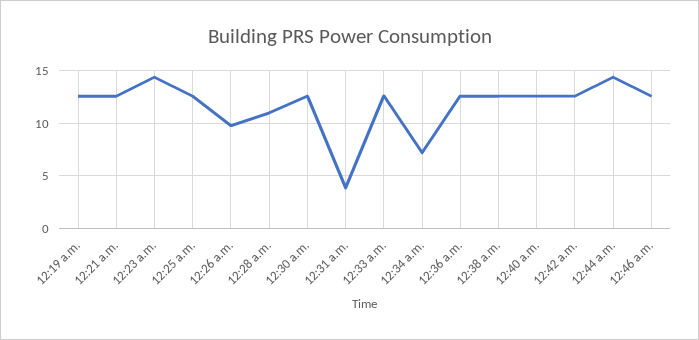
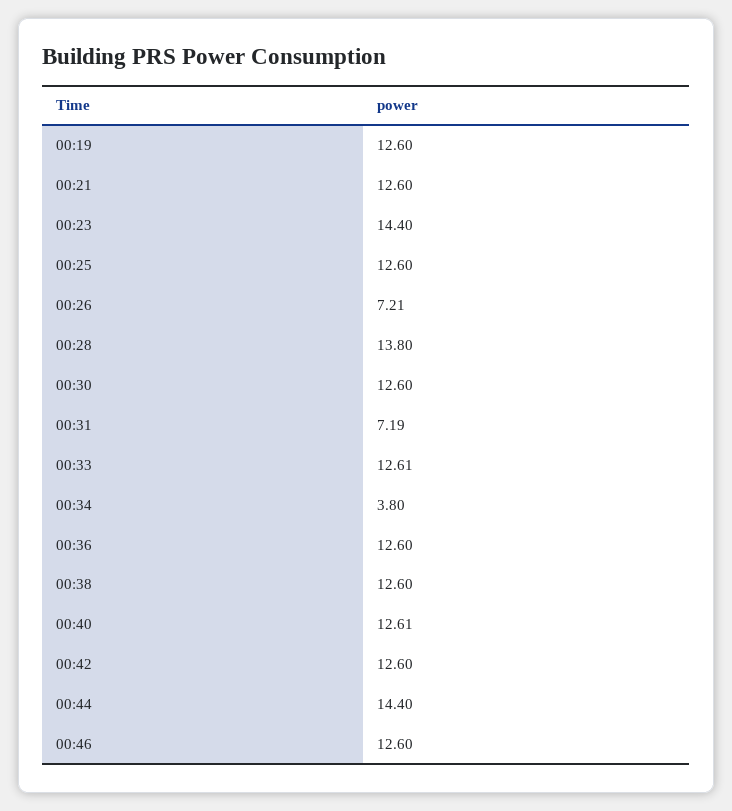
12:26 a.m.: 10 -> 7.21
12:28 a.m.: 11 -> 13.8
12:31 a.m.: 4 -> 7.19
12:34 a.m.: 7 -> 3.8

